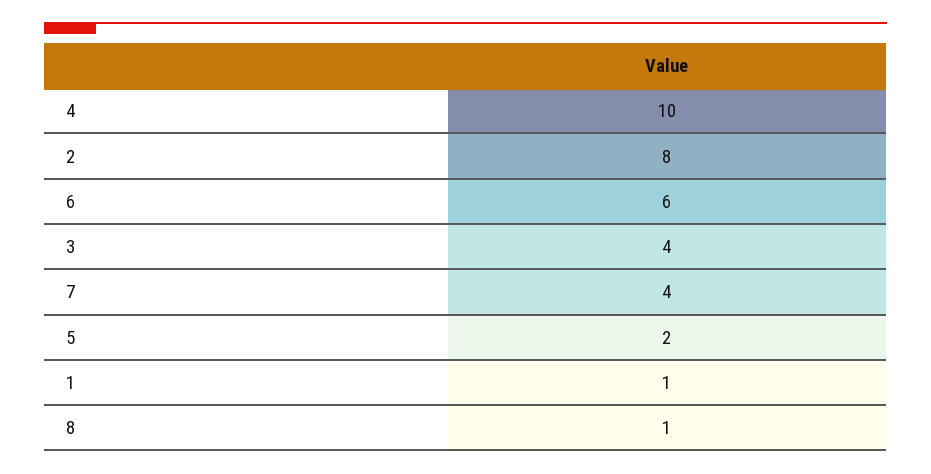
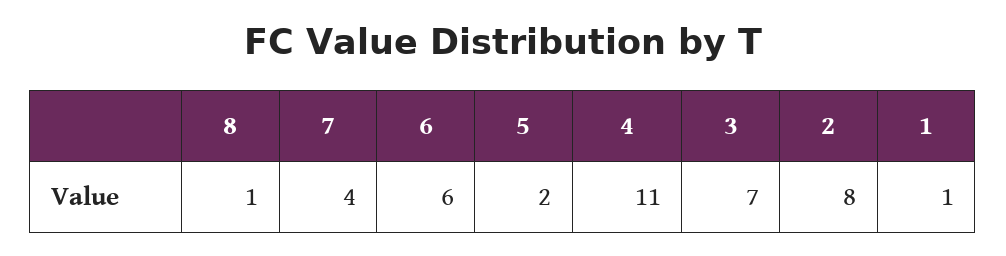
4: 10 -> 11
3: 4 -> 7

